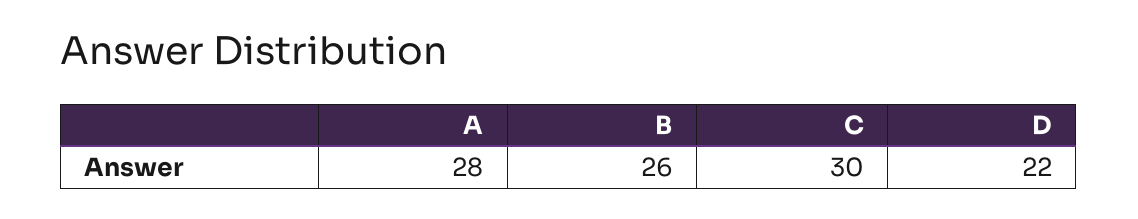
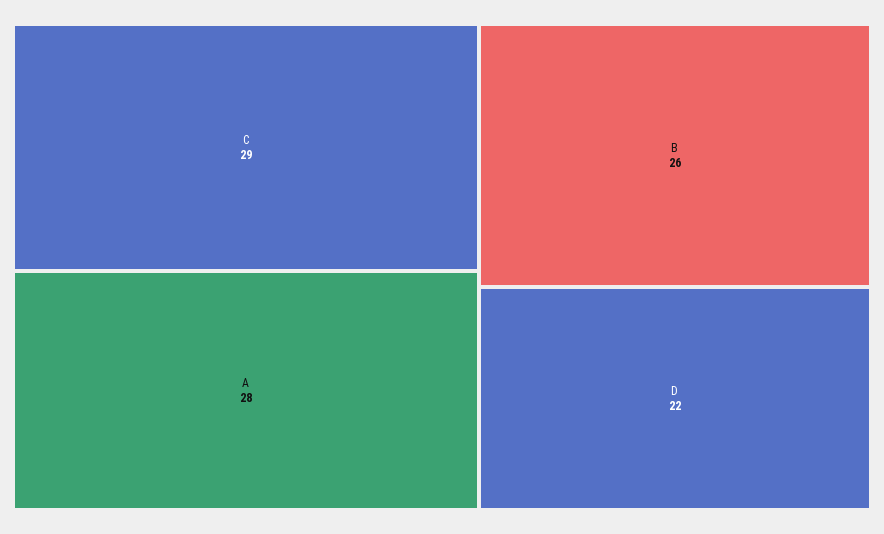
C: 30 -> 29

